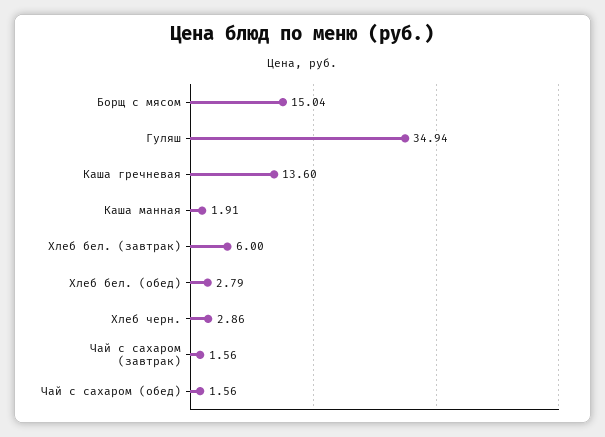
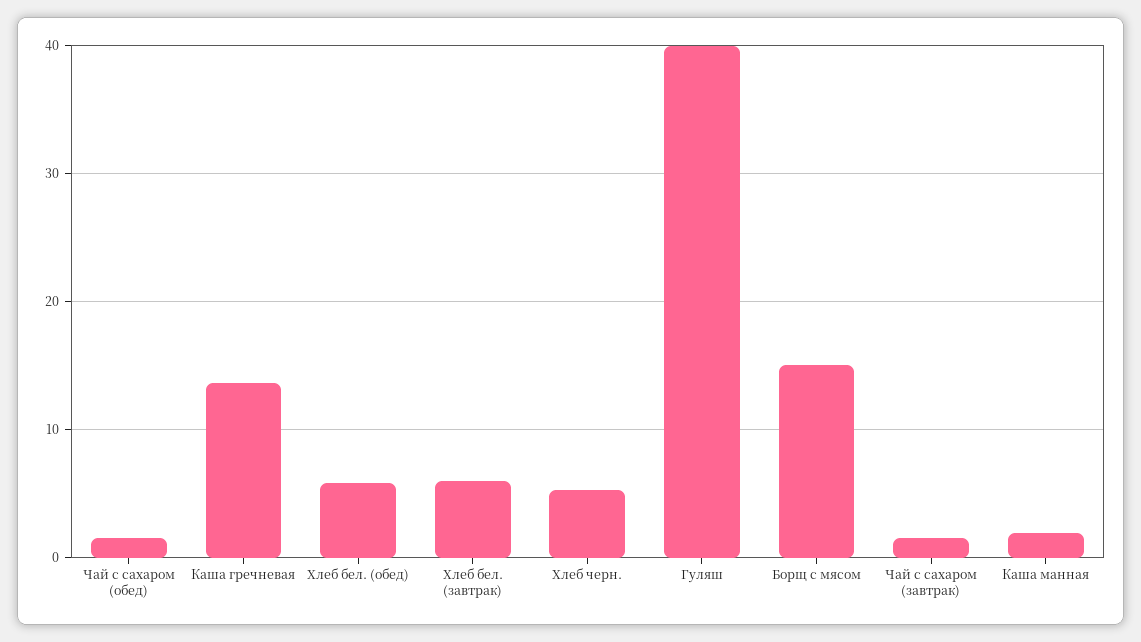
Гуляш: 34.94 -> 40
Хлеб бел. (обед): 2.79 -> 6
Хлеб черн.: 2.86 -> 5

